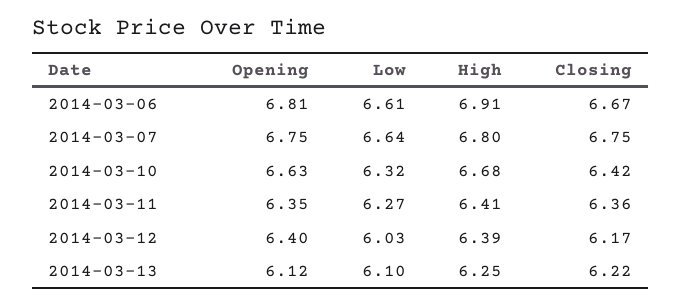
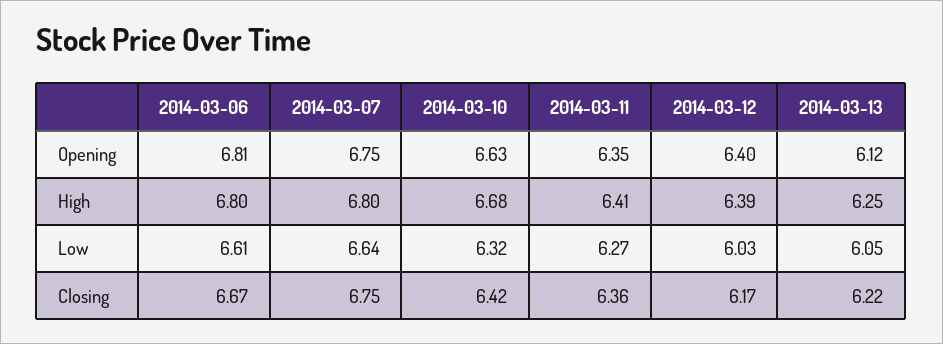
High, 2014-03-06: 6.91 -> 6.8
Low, 2014-03-13: 6.1 -> 6.05

